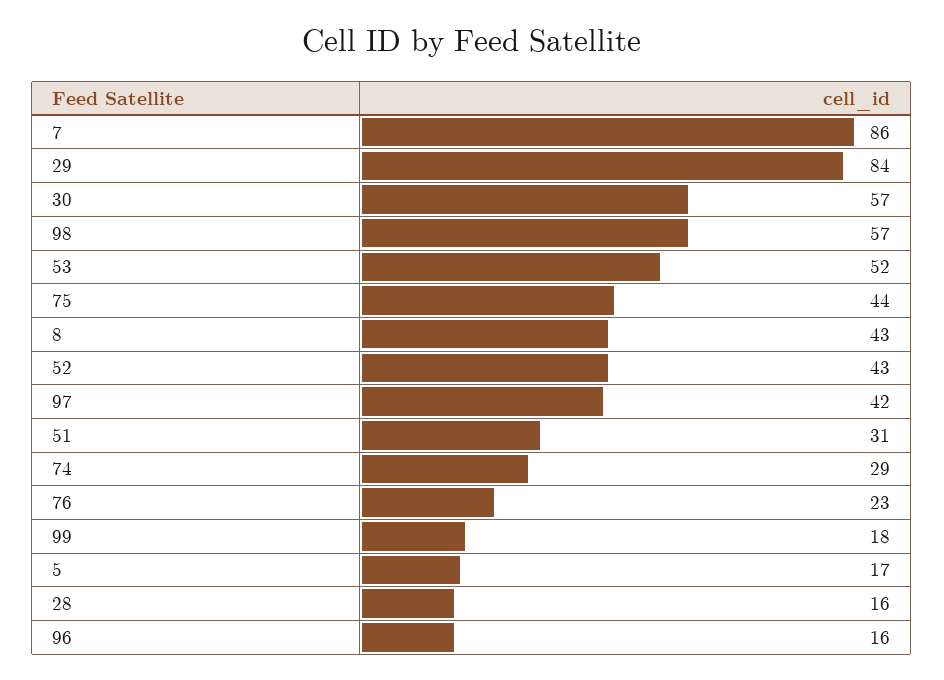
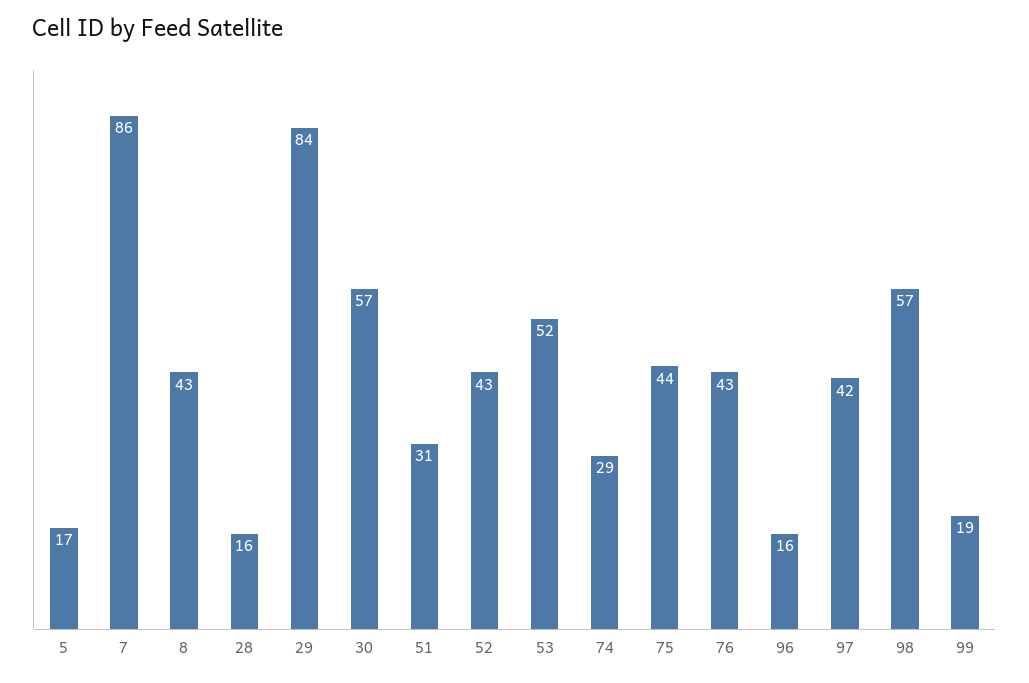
76: 23 -> 43
99: 18 -> 19

